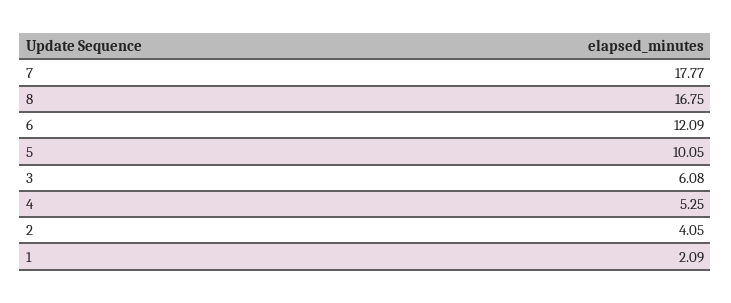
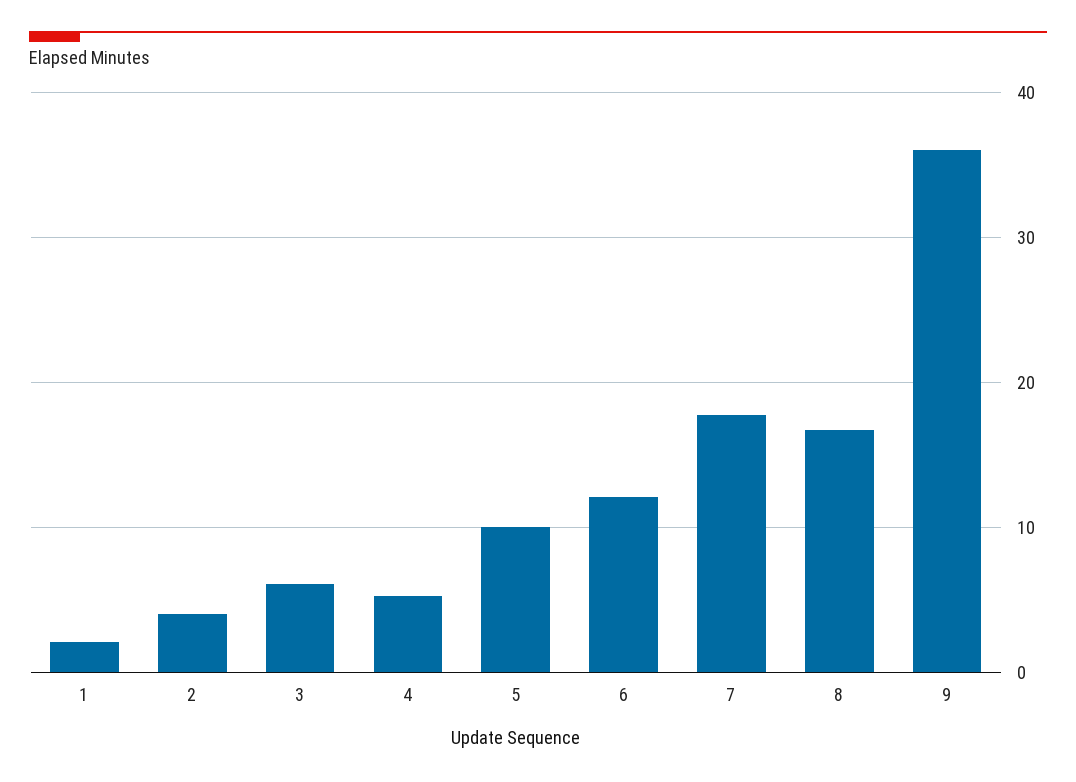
9: none -> 36

